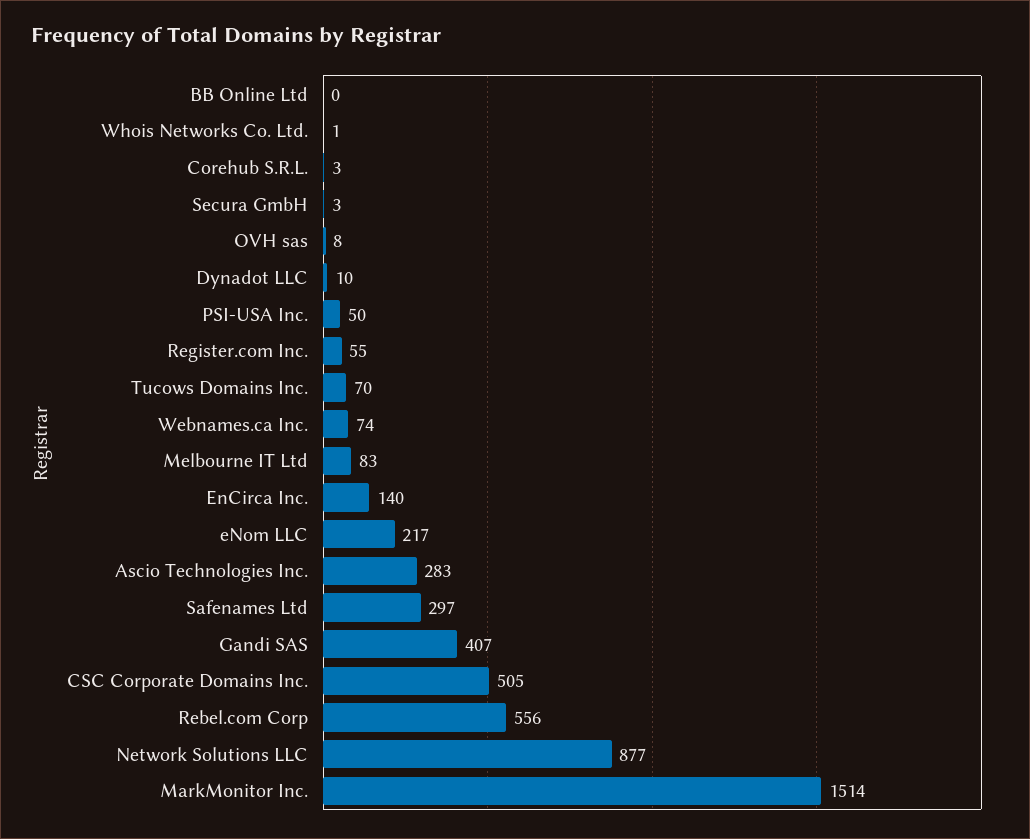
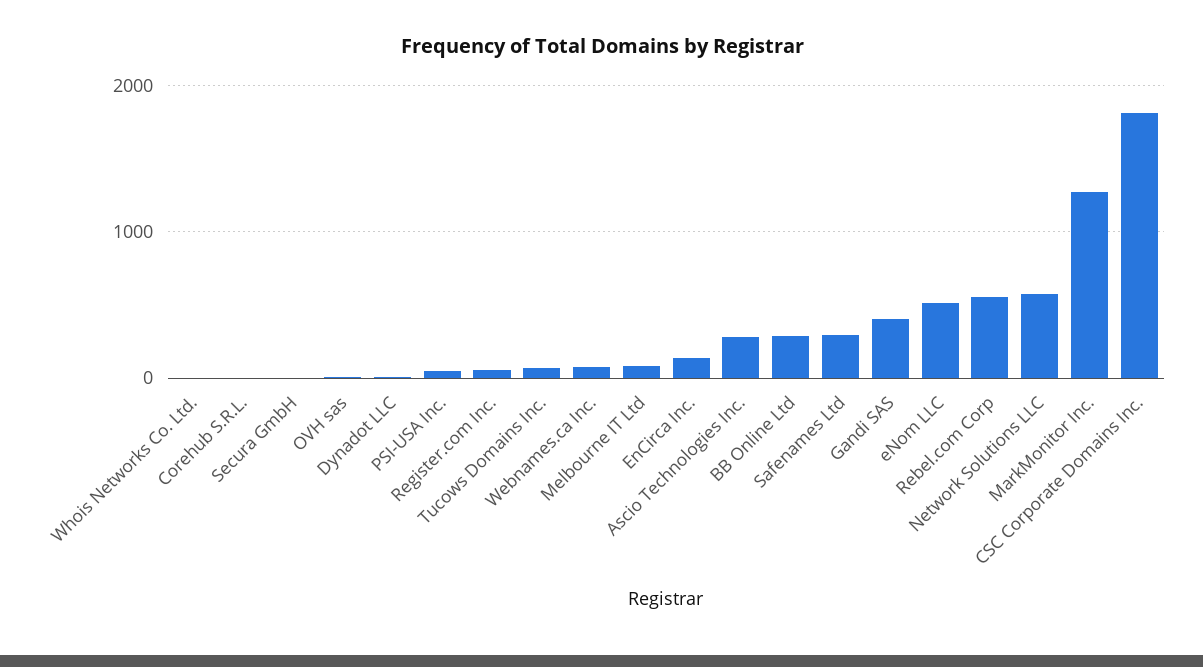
BB Online Ltd: 0 -> 300
eNom LLC: 217 -> 500
CSC Corporate Domains Inc.: 505 -> 1800
Network Solutions LLC: 877 -> 600
MarkMonitor Inc.: 1514 -> 1300

